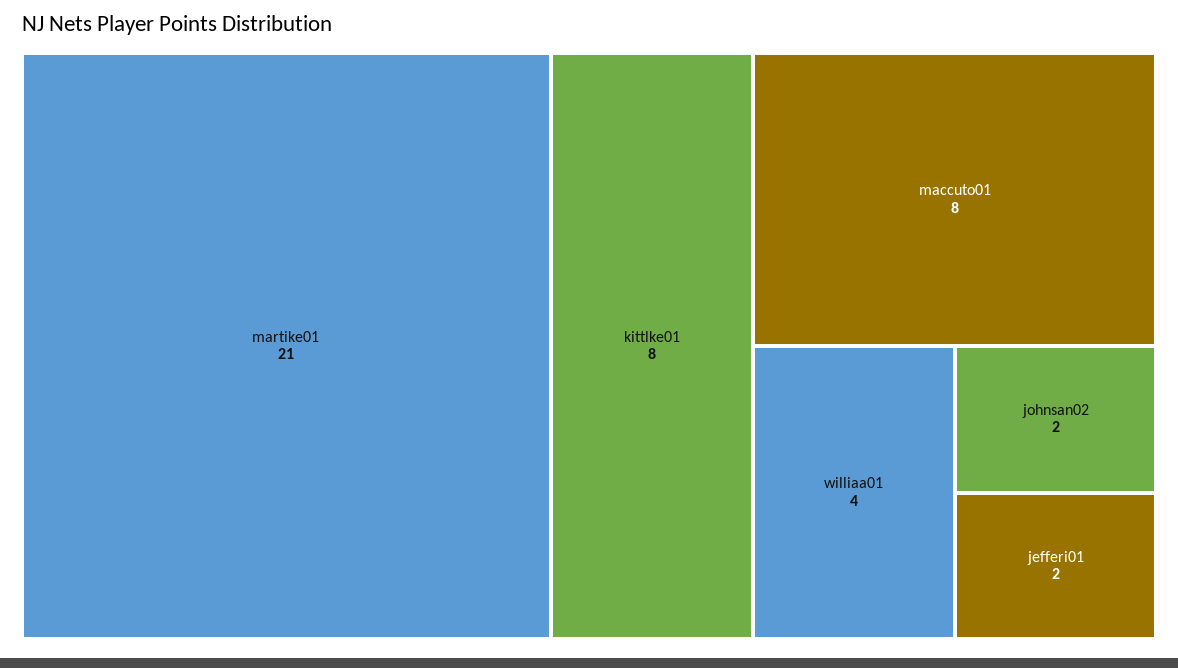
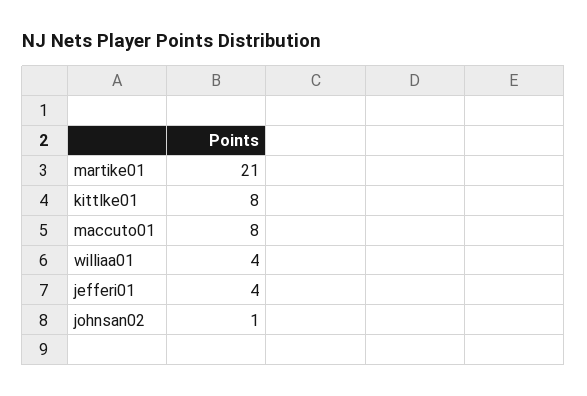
johnsan02: 2 -> 1
jefferi01: 2 -> 4

